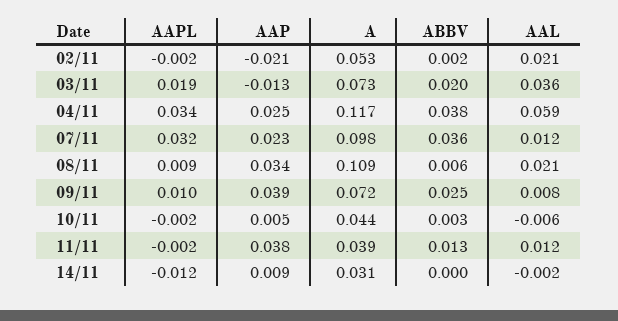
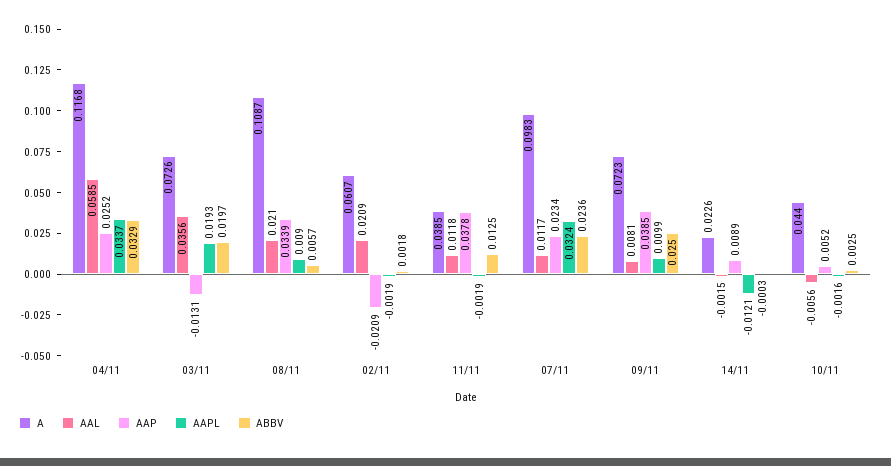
A, 02/11: 0.053 -> 0.0607
ABBV, 04/11: 0.038 -> 0.0329
ABBV, 07/11: 0.036 -> 0.0236
A, 14/11: 0.031 -> 0.0226

